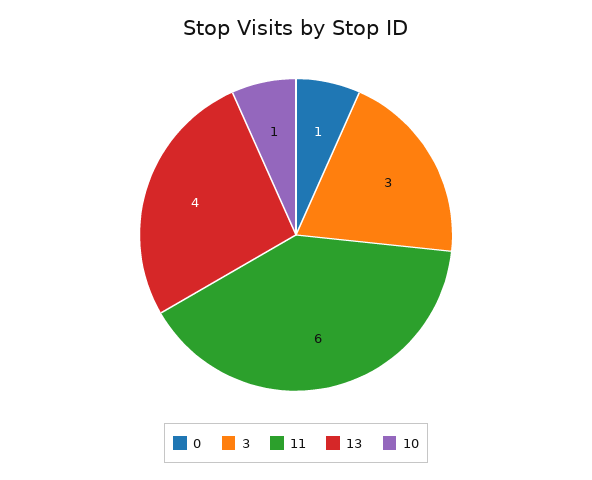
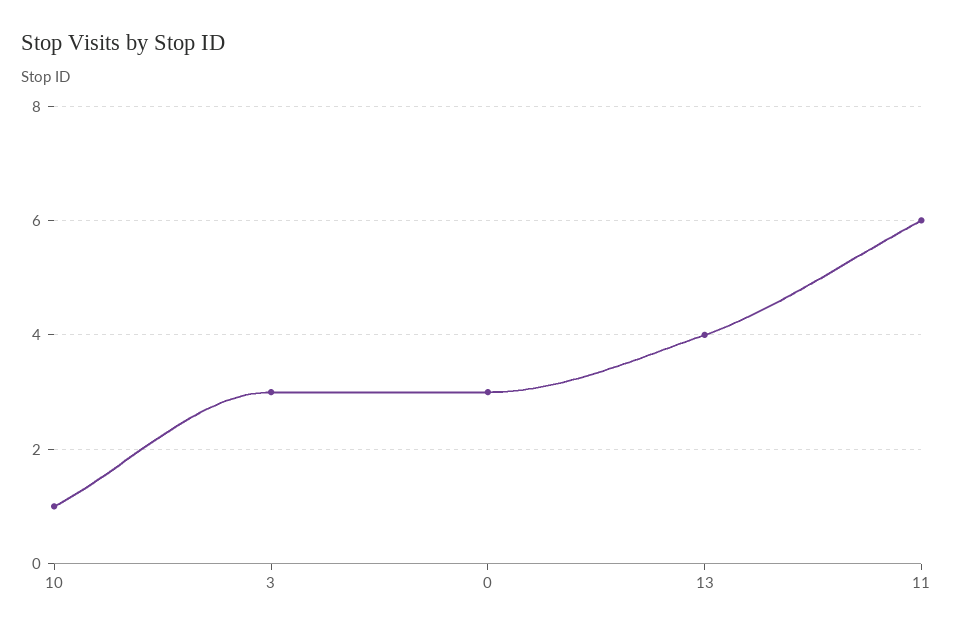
0: 1 -> 3

